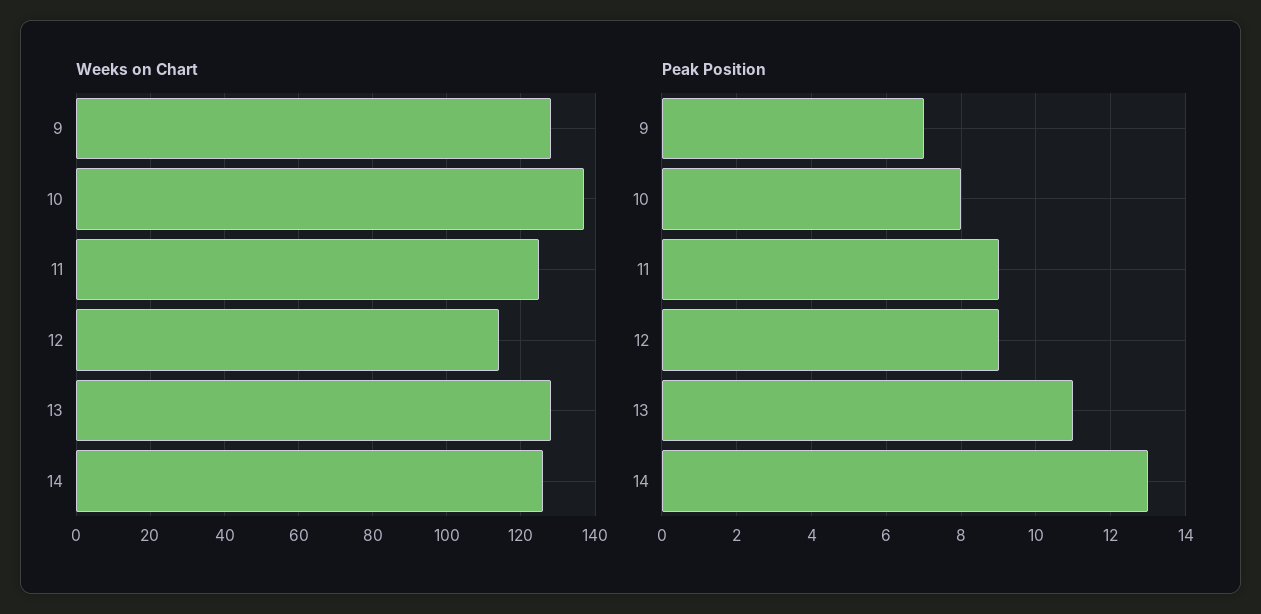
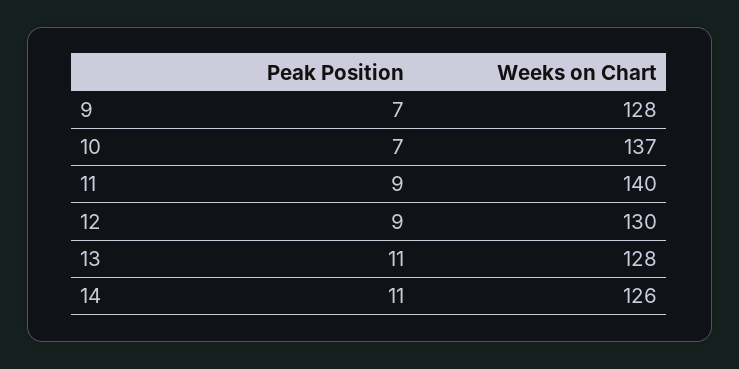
Weeks on Chart, 11: 125 -> 140
Weeks on Chart, 12: 115 -> 130
Peak Position, 10: 8 -> 7
Peak Position, 14: 13 -> 11

